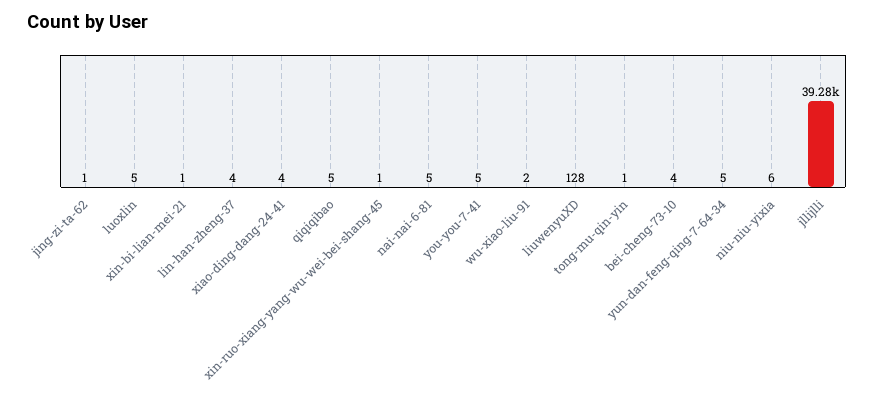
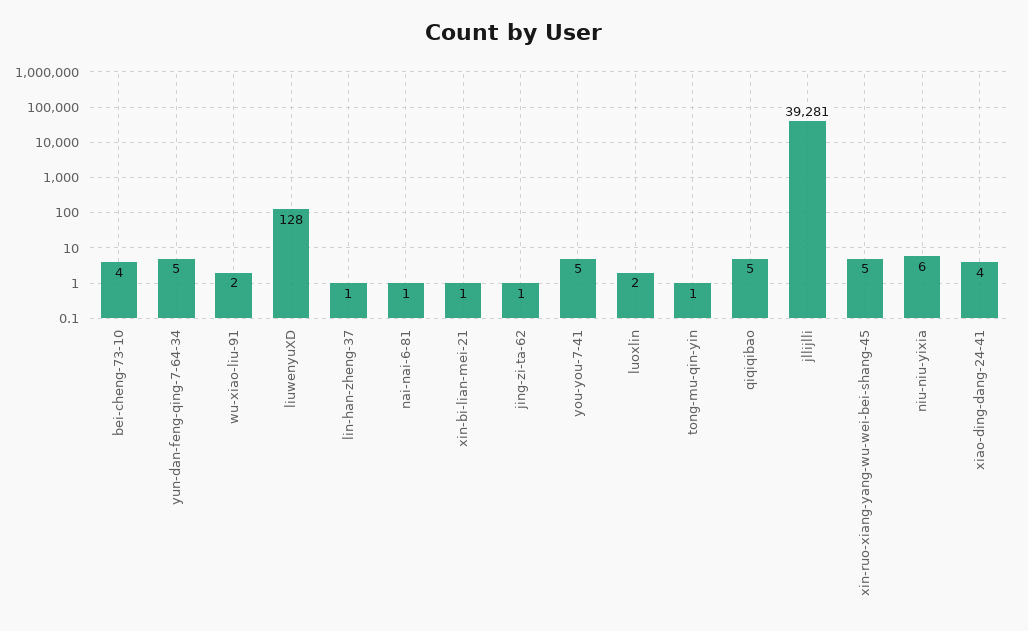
luoxlin: 5 -> 2
lin-han-zheng-37: 4 -> 1
xin-ruo-xiang-yang-wu-wei-bei-shang-45: 1 -> 5
nai-nai-6-81: 5 -> 1

